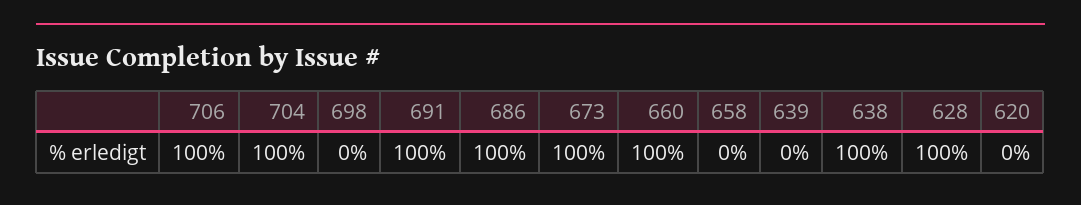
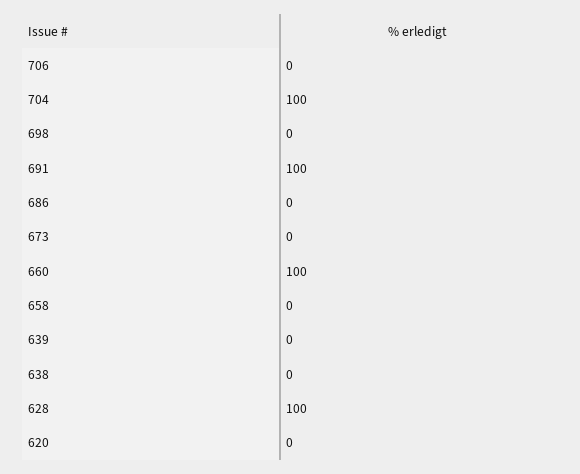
706: 100 -> 0
686: 100 -> 0
673: 100 -> 0
638: 100 -> 0

